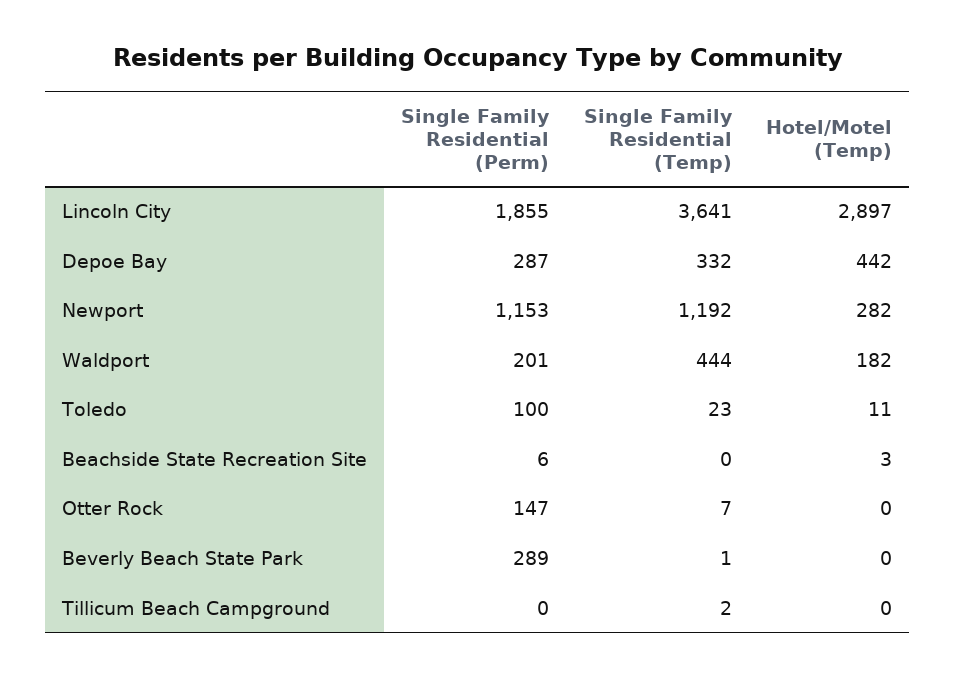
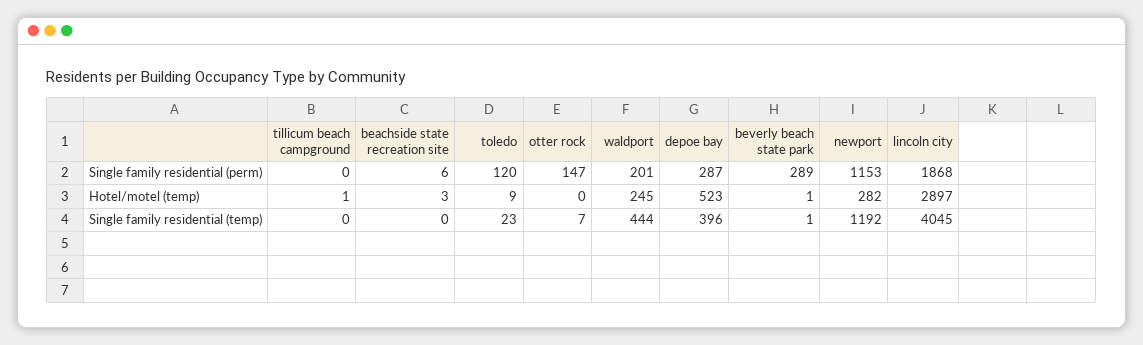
Single Family Residential (Perm), Lincoln City: 1855 -> 1868
Single Family Residential (Temp), Lincoln City: 3641 -> 4045
Single Family Residential (Temp), Depoe Bay: 332 -> 396
Hotel/Motel (Temp), Depoe Bay: 442 -> 523
Hotel/Motel (Temp), Waldport: 182 -> 245
Single Family Residential (Perm), Toledo: 100 -> 120
Hotel/Motel (Temp), Toledo: 11 -> 9
Hotel/Motel (Temp), Beverly Beach State Park: 0 -> 1
Single Family Residential (Temp), Tillicum Beach Campground: 2 -> 0
Hotel/Motel (Temp), Tillicum Beach Campground: 0 -> 1

